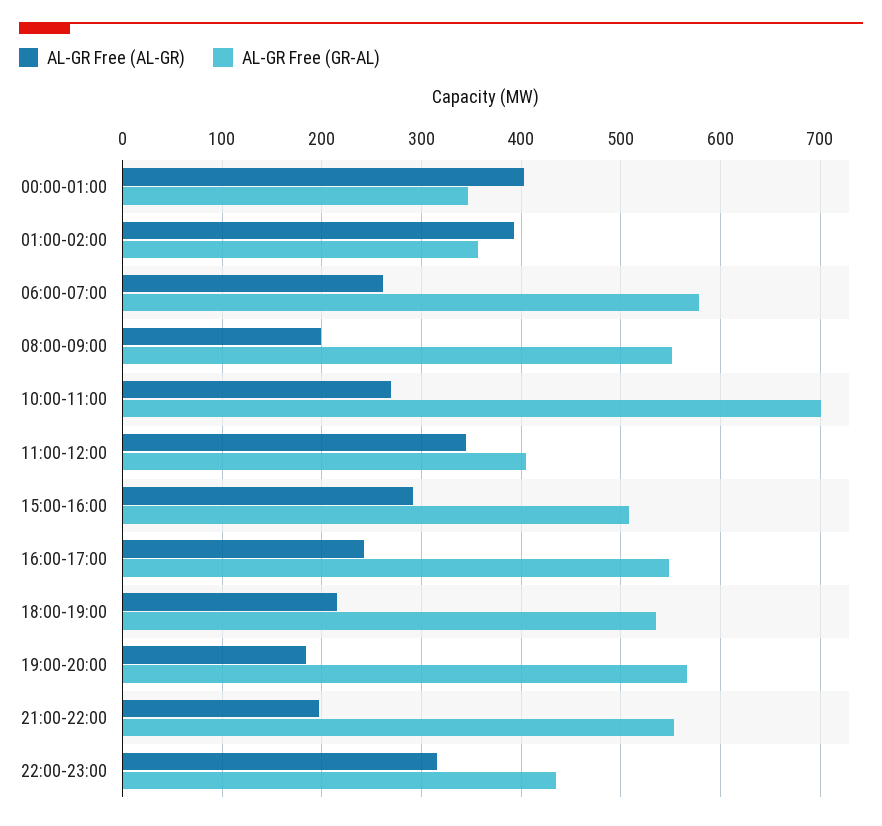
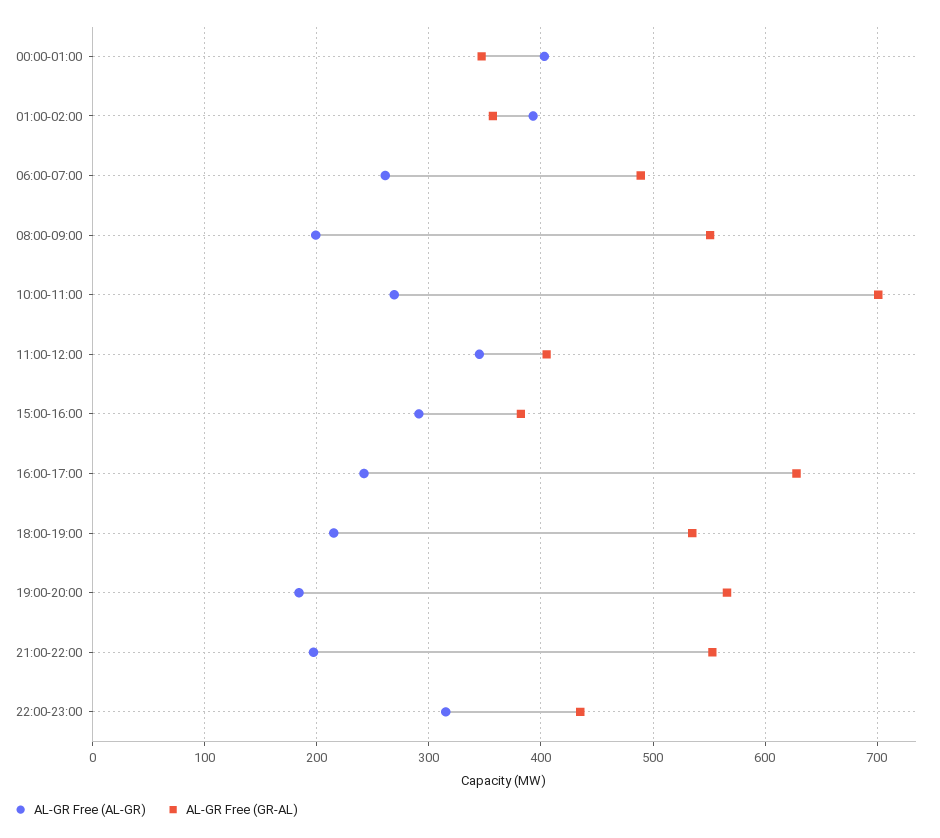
AL-GR Free (GR-AL), 06:00-07:00: 580 -> 490
AL-GR Free (GR-AL), 15:00-16:00: 510 -> 380
AL-GR Free (GR-AL), 16:00-17:00: 550 -> 630

